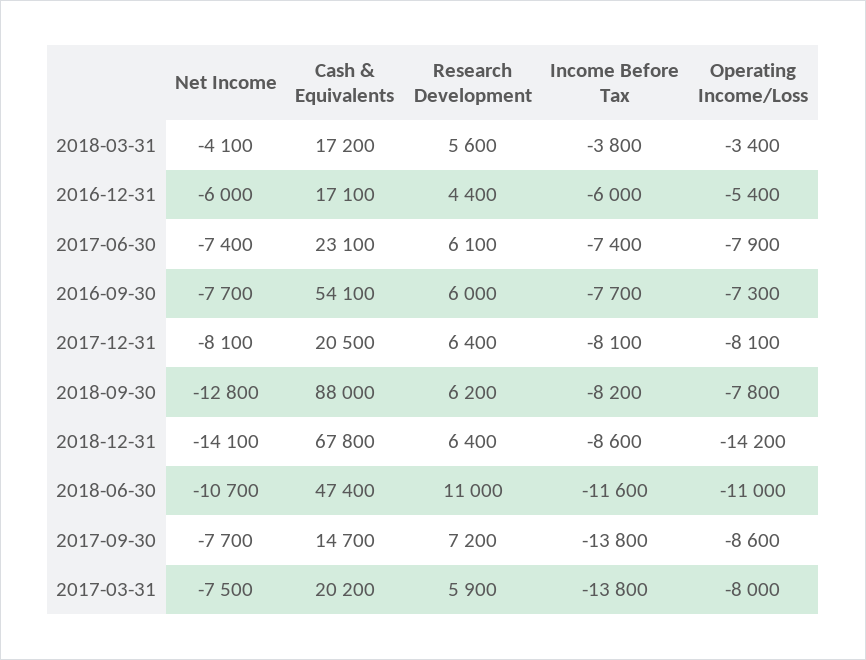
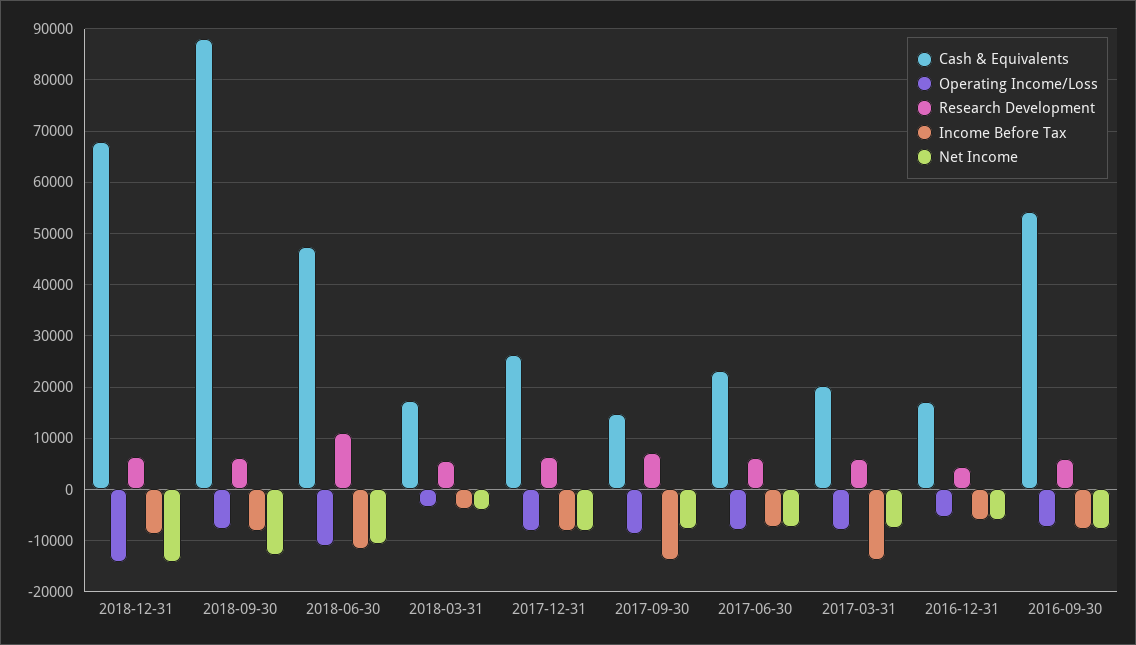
Cash & Equivalents, 2017-12-31: 20500 -> 26000

